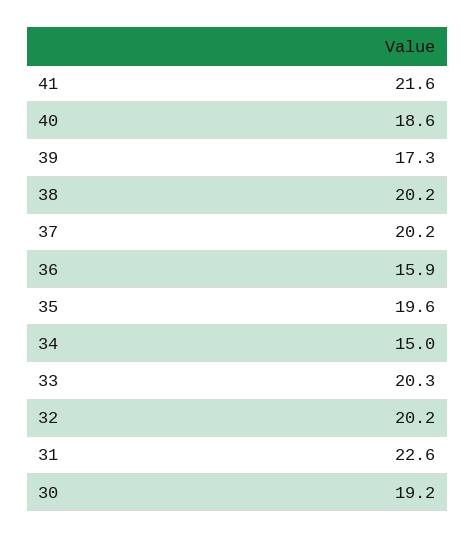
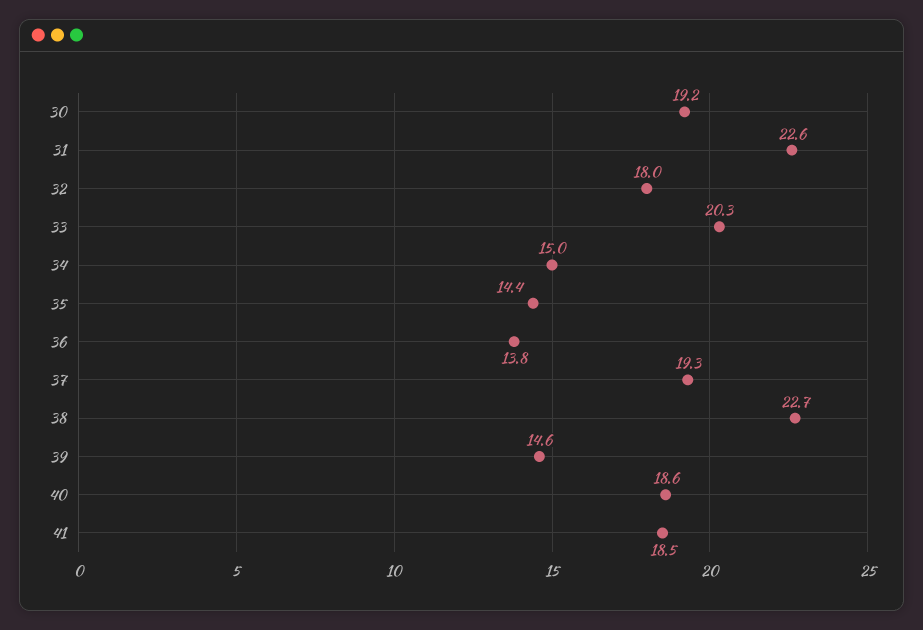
41: 21.6 -> 18.5
39: 17.3 -> 14.6
38: 20.2 -> 22.7
37: 20.2 -> 19.3
36: 15.9 -> 13.8
35: 19.6 -> 14.4
32: 20.2 -> 18

